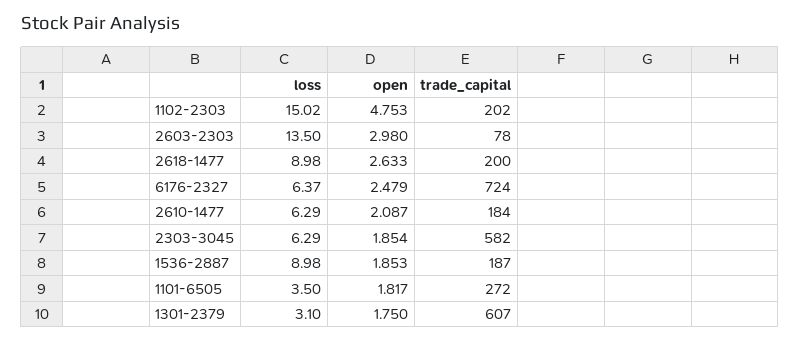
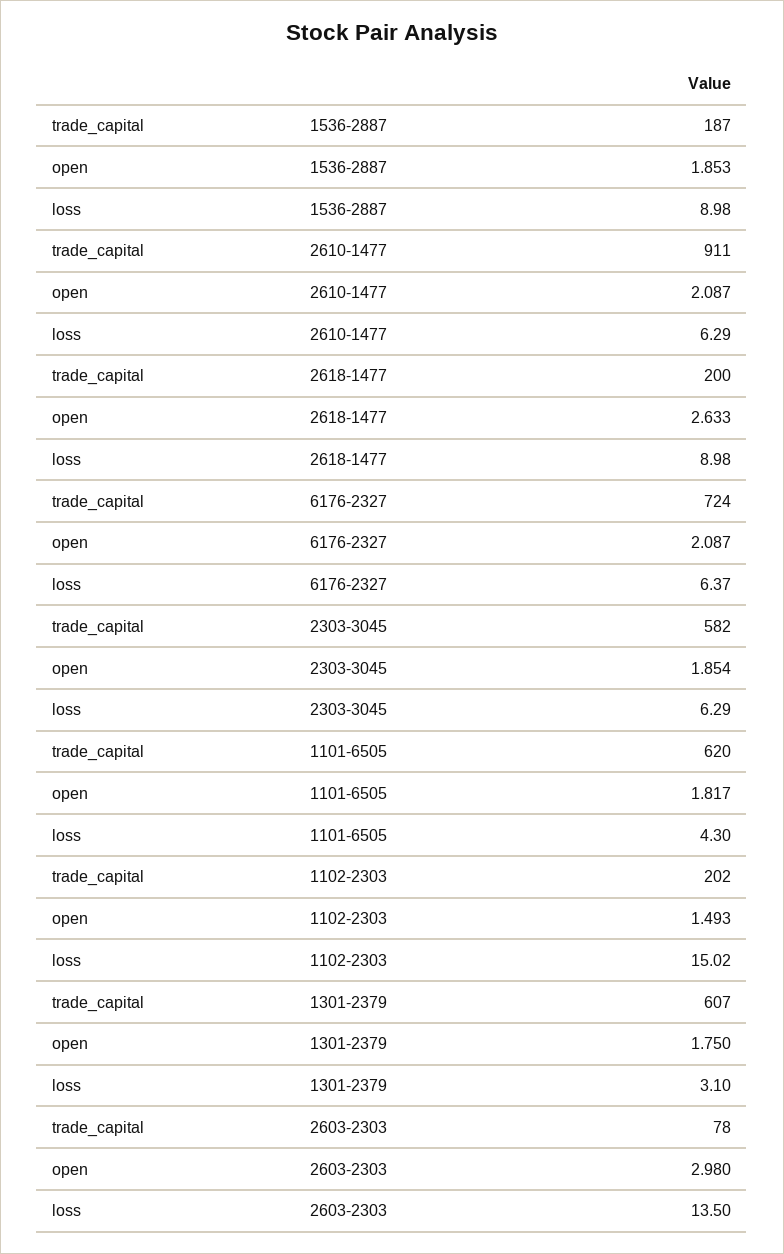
open, 1102-2303: 4.753 -> 1.493
open, 6176-2327: 2.479 -> 2.087
trade_capital, 2610-1477: 184 -> 911
loss, 1101-6505: 3.5 -> 4.3
trade_capital, 1101-6505: 272 -> 620

